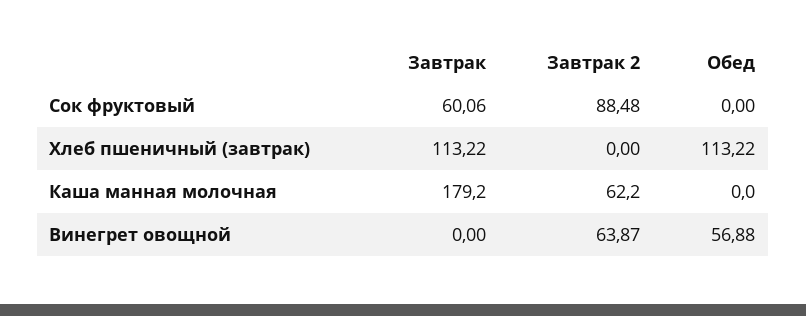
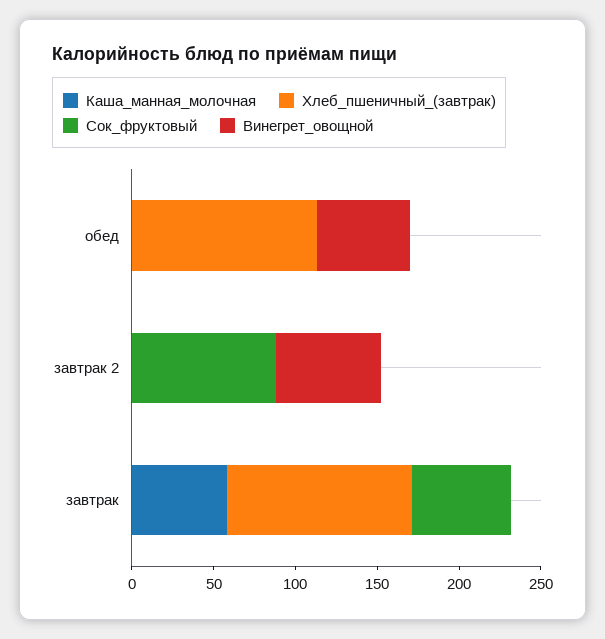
Каша манная молочная, Завтрак: 179.2 -> 60
Каша манная молочная, Завтрак 2: 62.2 -> 0

